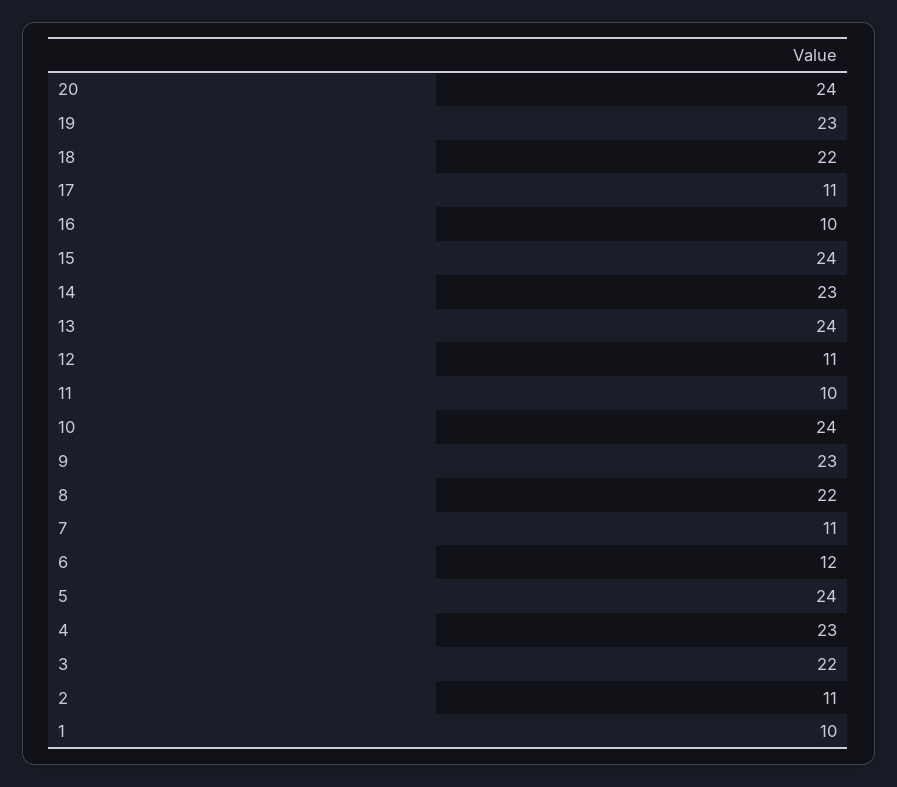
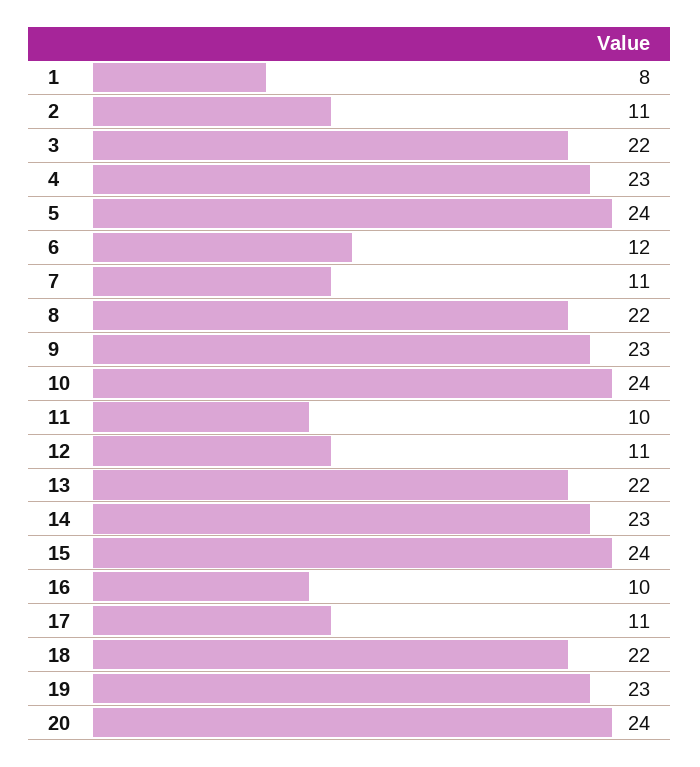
13: 24 -> 22
1: 10 -> 8

